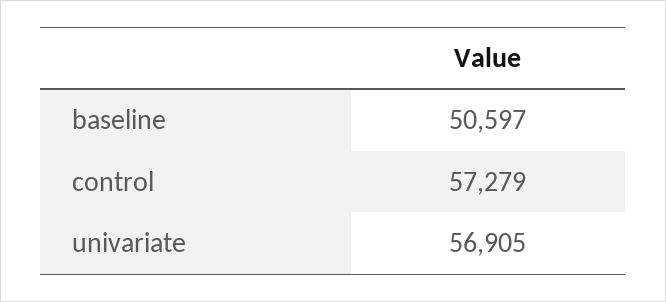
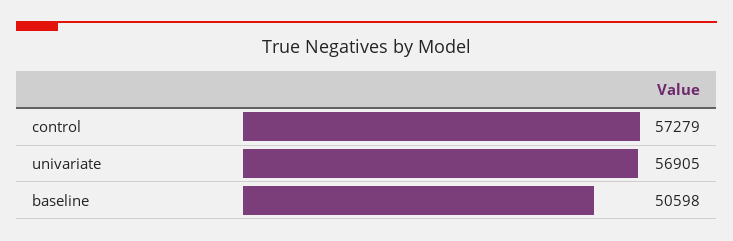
baseline: 50597 -> 50598

